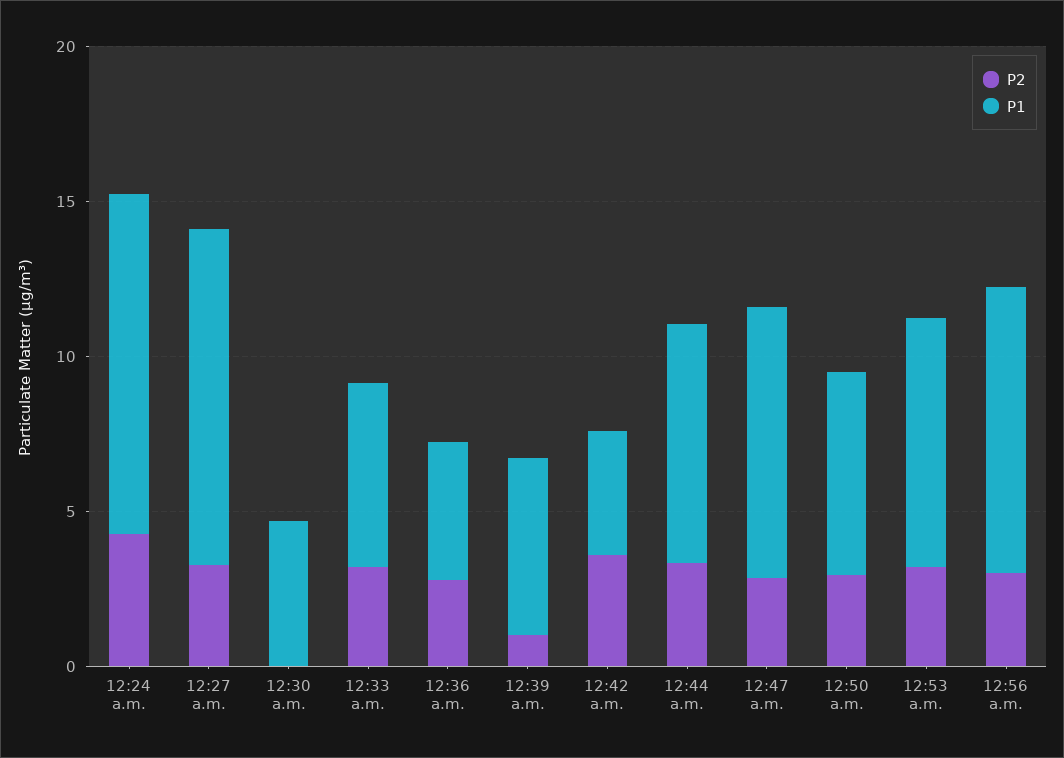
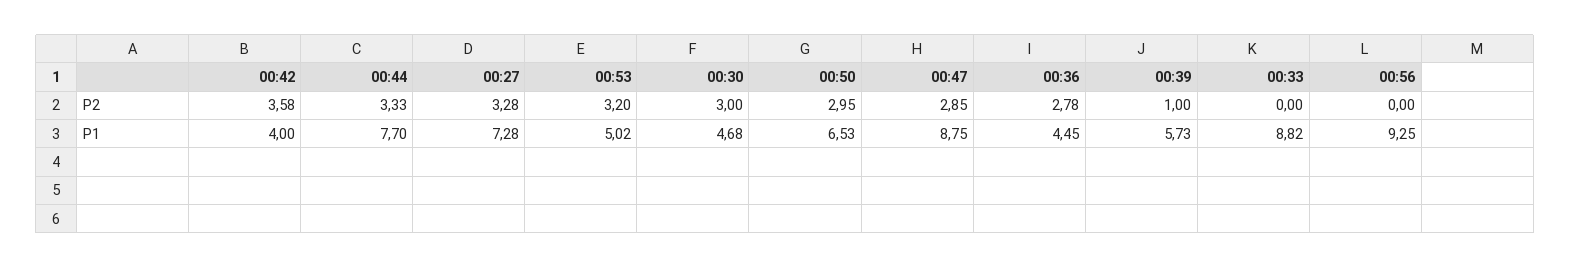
P2, 12:24 a.m.: 4 -> none
P1, 12:24 a.m.: 11 -> none
P1, 12:27 a.m.: 11 -> 7.28
P2, 12:30 a.m.: 0 -> 3
P2, 12:33 a.m.: 3 -> 0
P1, 12:33 a.m.: 6 -> 8.82
P1, 12:53 a.m.: 8 -> 5.02
P2, 12:56 a.m.: 3 -> 0

